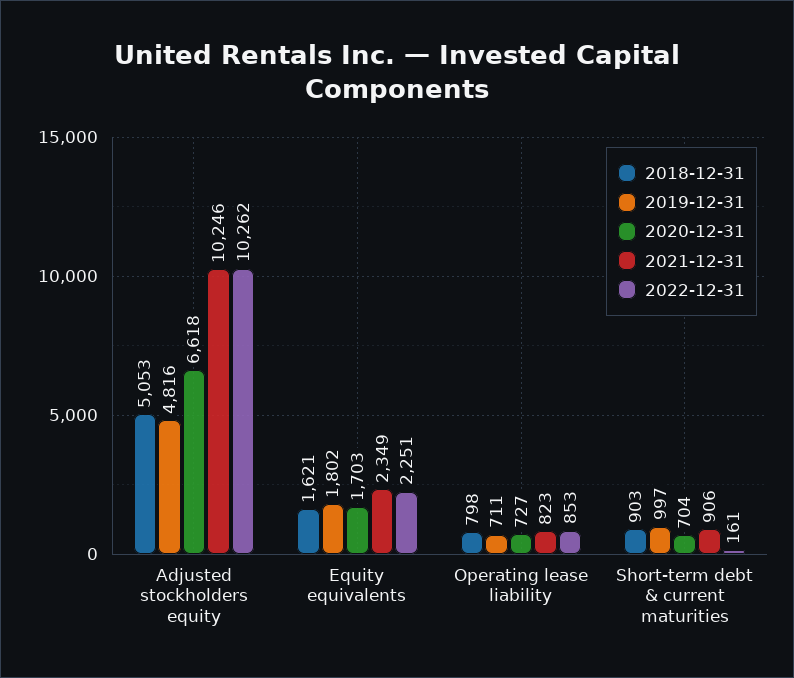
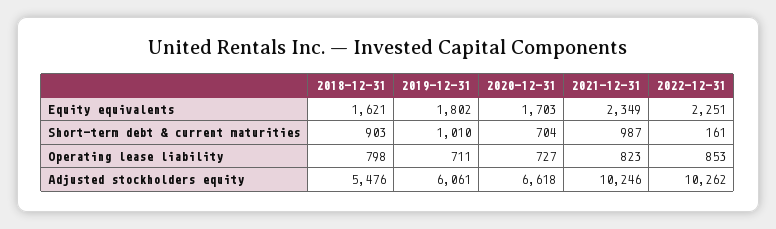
2018-12-31, Adjusted stockholders equity: 5053 -> 5476
2019-12-31, Adjusted stockholders equity: 4816 -> 6061
2019-12-31, Short-term debt & current maturities: 997 -> 1010
2021-12-31, Short-term debt & current maturities: 906 -> 987

